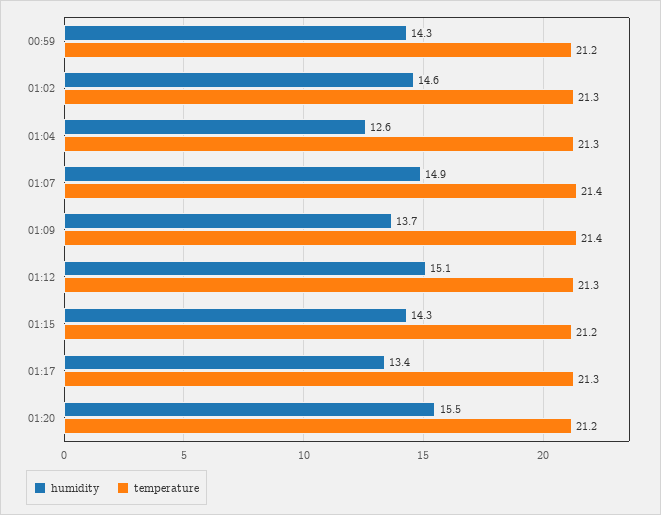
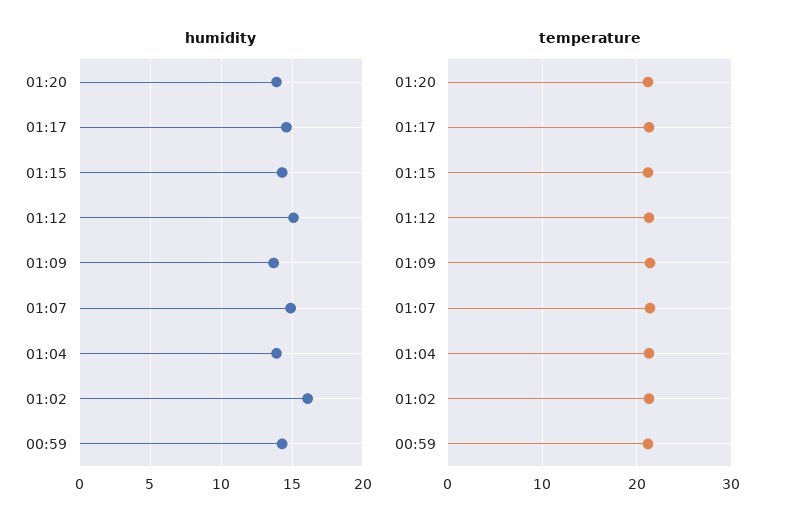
humidity, 01:02: 14.6 -> 16
humidity, 01:04: 12.6 -> 14
humidity, 01:17: 13.4 -> 14.5
humidity, 01:20: 15.5 -> 14

